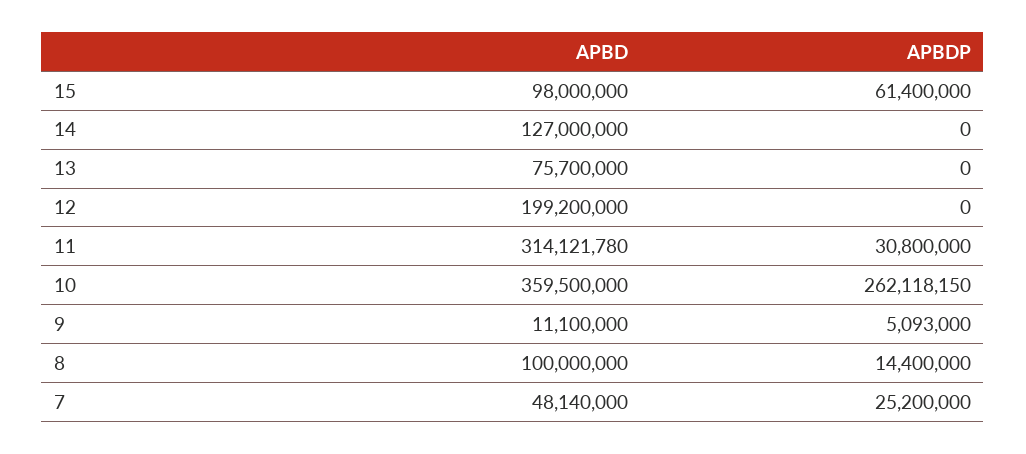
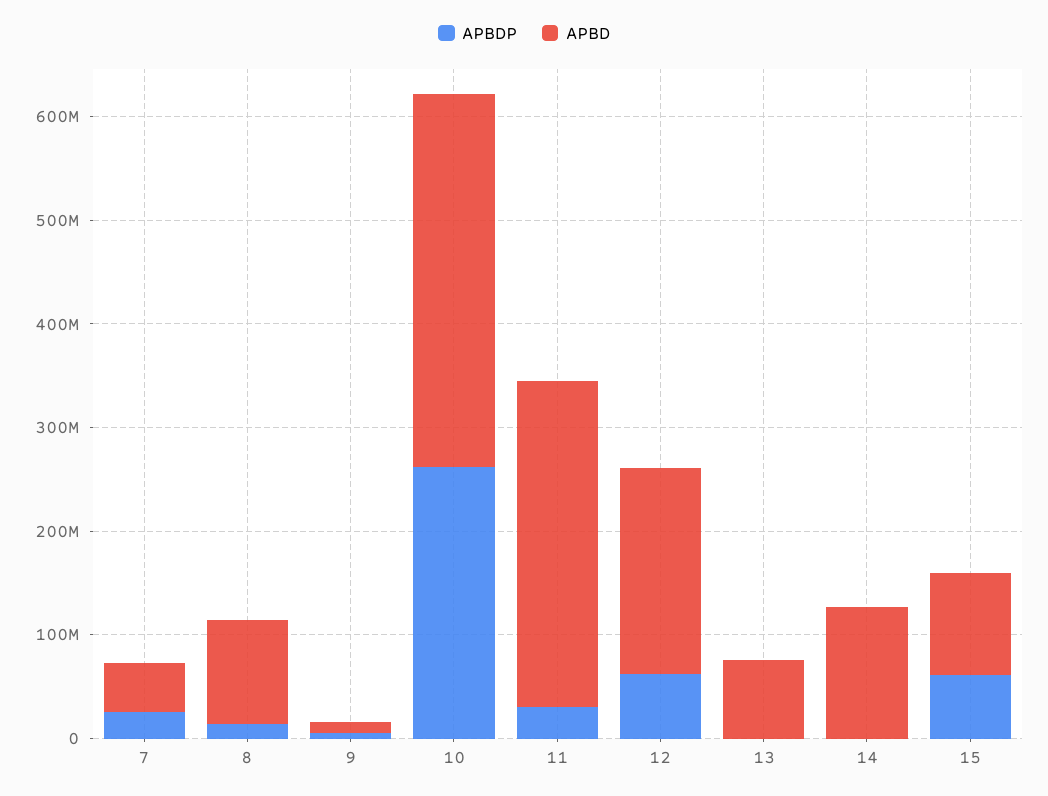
APBDP, 12: 0 -> 60000000

